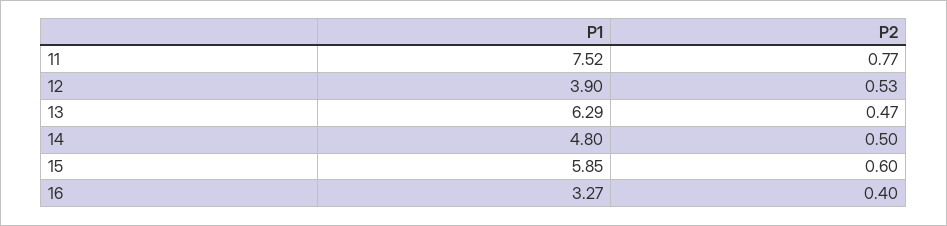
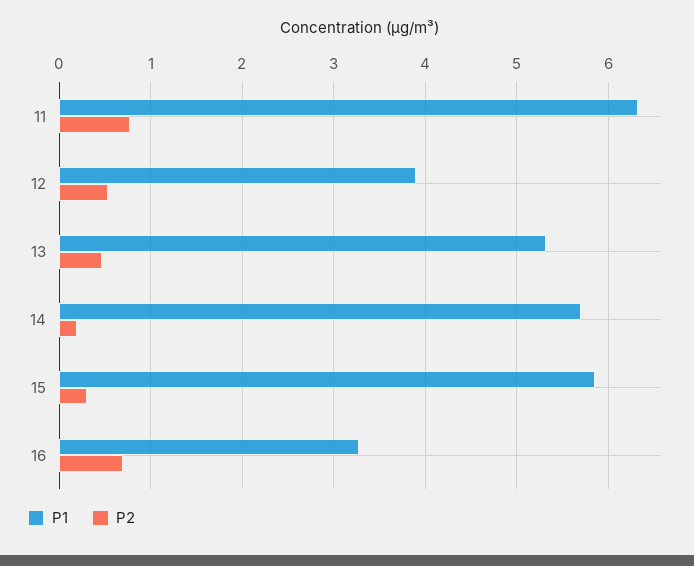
P1, 11: 7.52 -> 6.3
P1, 13: 6.29 -> 5.3
P1, 14: 4.8 -> 5.7
P2, 14: 0.5 -> 0.2
P2, 15: 0.6 -> 0.3
P2, 16: 0.4 -> 0.7

